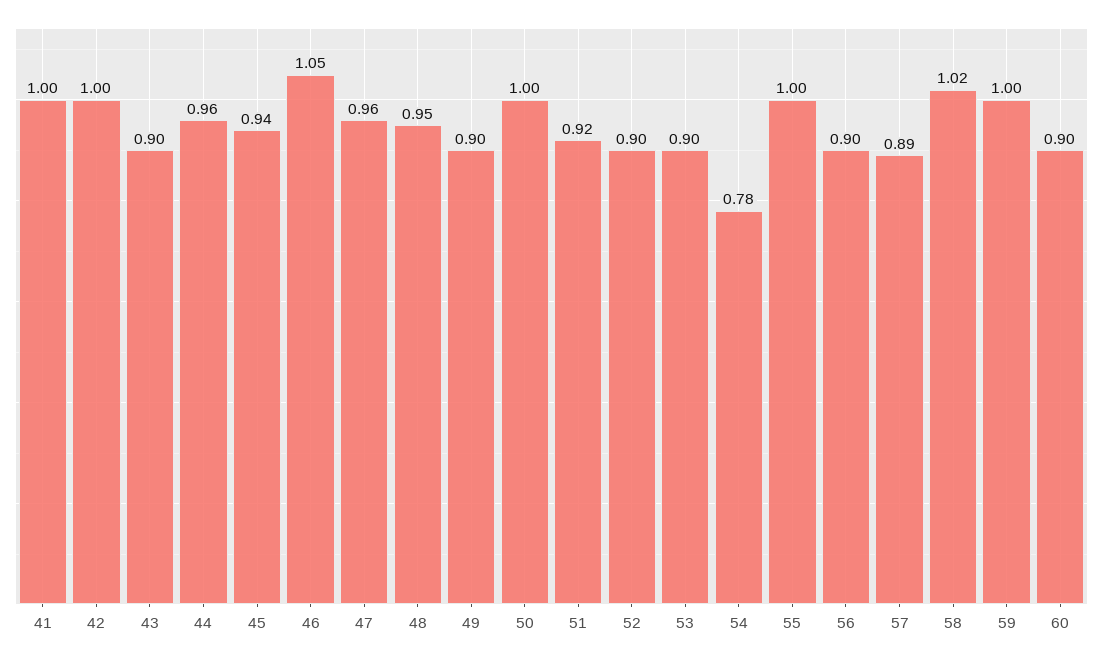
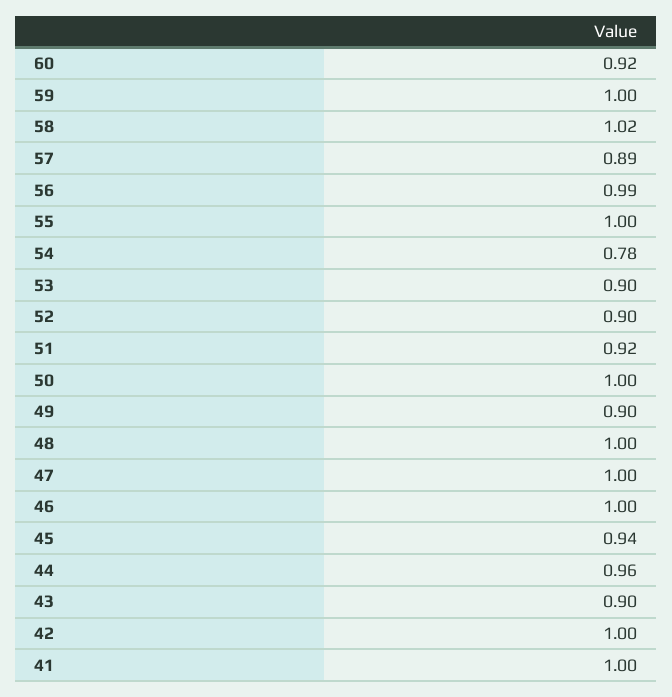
46: 1.05 -> 1
47: 0.96 -> 1
48: 0.95 -> 1
56: 0.9 -> 0.99
60: 0.9 -> 0.92

